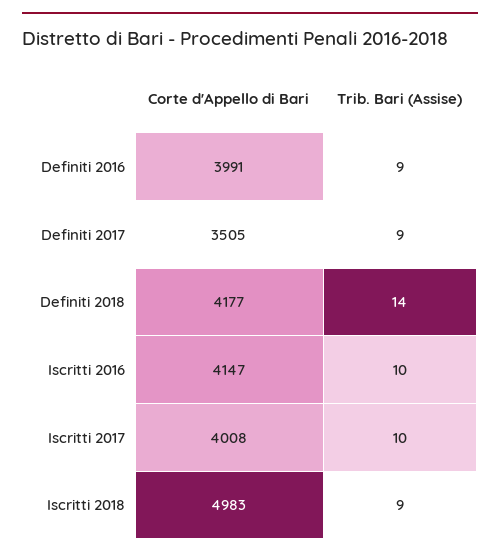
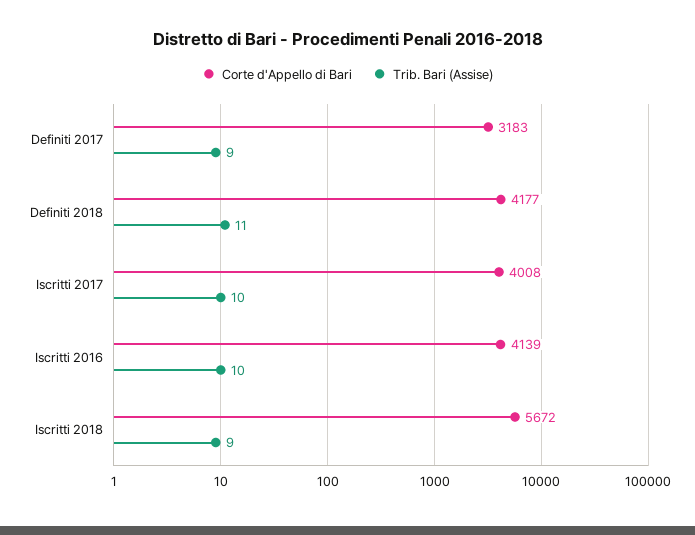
Corte d'Appello di Bari, Definiti 2016: 3991 -> none
Trib. Bari (Assise), Definiti 2016: 9 -> none
Corte d'Appello di Bari, Definiti 2017: 3505 -> 3183
Trib. Bari (Assise), Definiti 2018: 14 -> 11
Corte d'Appello di Bari, Iscritti 2016: 4147 -> 4139
Corte d'Appello di Bari, Iscritti 2018: 4983 -> 5672

